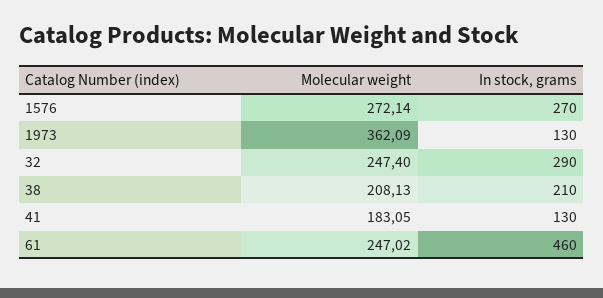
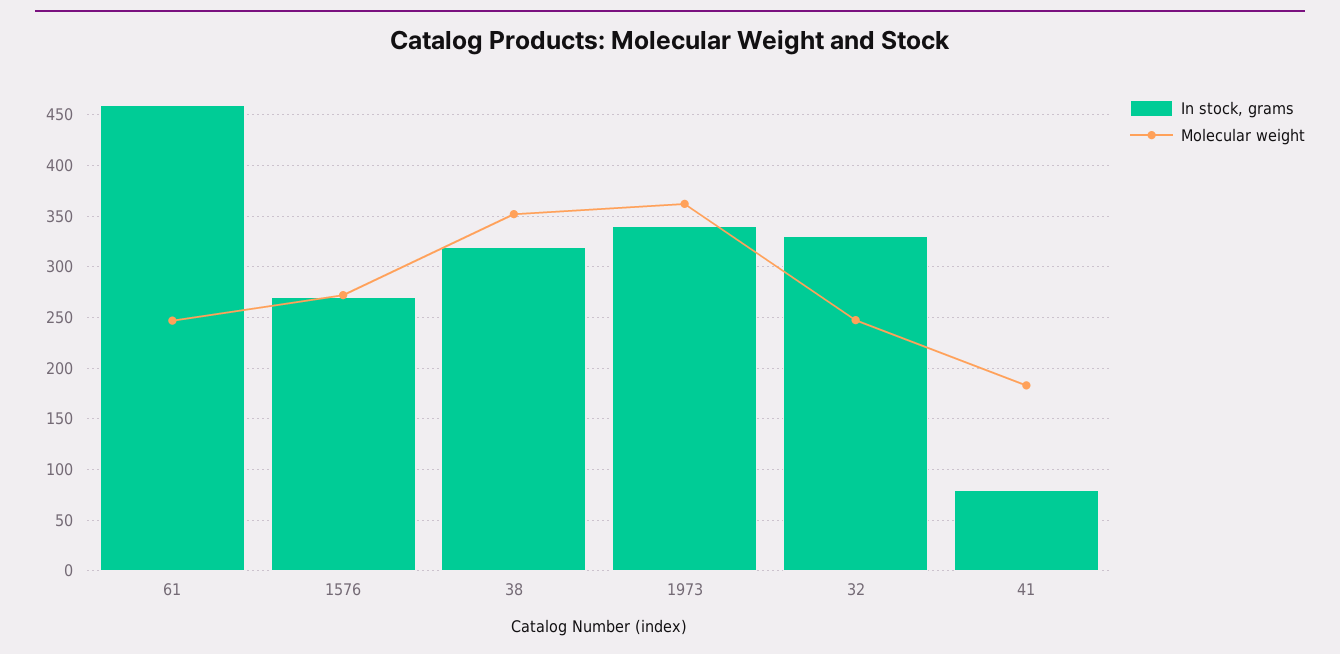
In stock, grams, 1973: 130 -> 340
In stock, grams, 32: 290 -> 330
Molecular weight, 38: 208.13 -> 350
In stock, grams, 38: 210 -> 320
In stock, grams, 41: 130 -> 80

